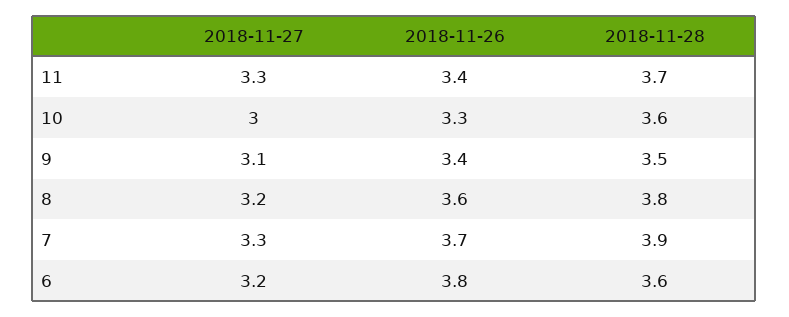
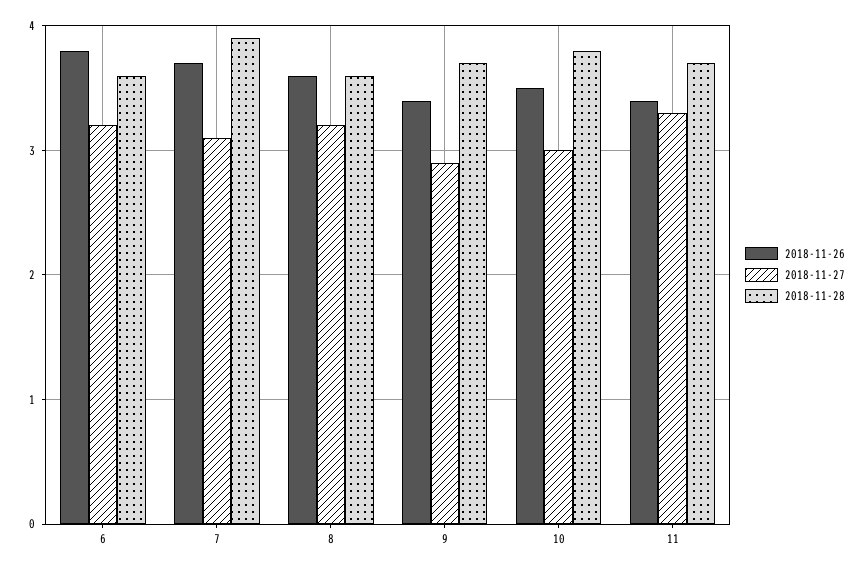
2018-11-26, 10: 3.3 -> 3.5
2018-11-28, 10: 3.6 -> 3.8
2018-11-27, 9: 3.1 -> 2.9
2018-11-28, 9: 3.5 -> 3.7
2018-11-28, 8: 3.8 -> 3.6
2018-11-27, 7: 3.3 -> 3.1

